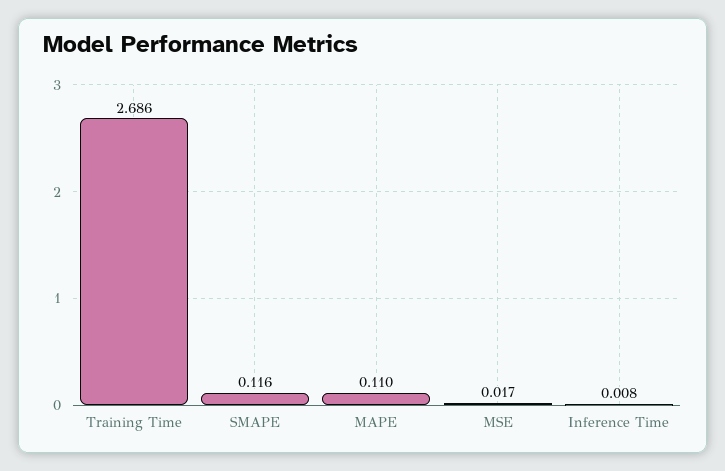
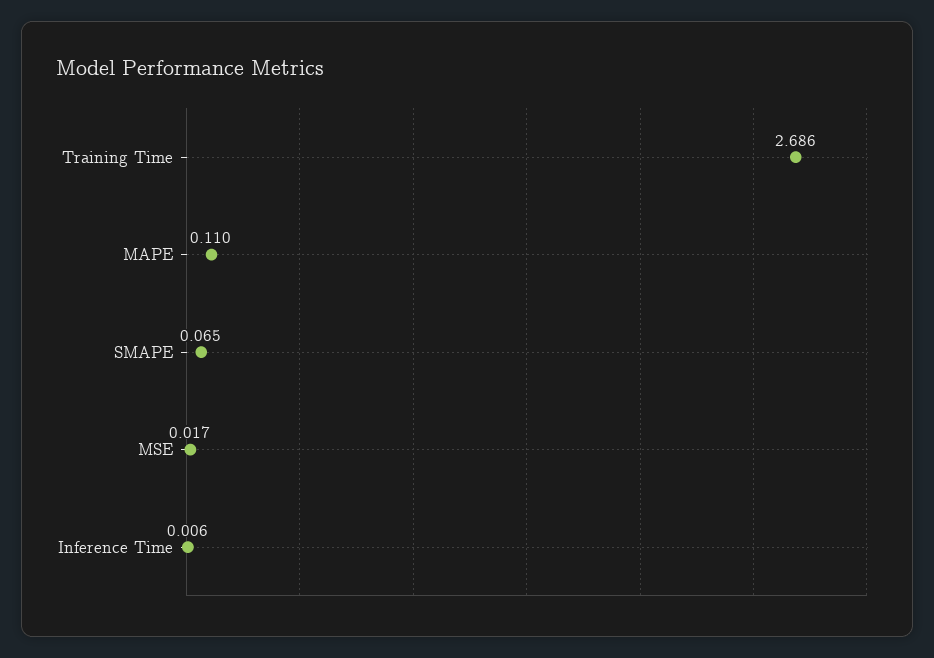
SMAPE: 0.116 -> 0.065
Inference Time: 0.008 -> 0.006

